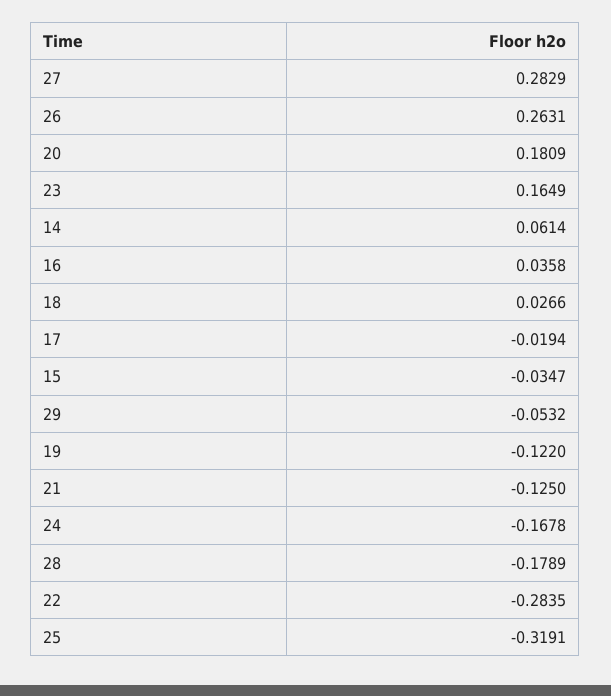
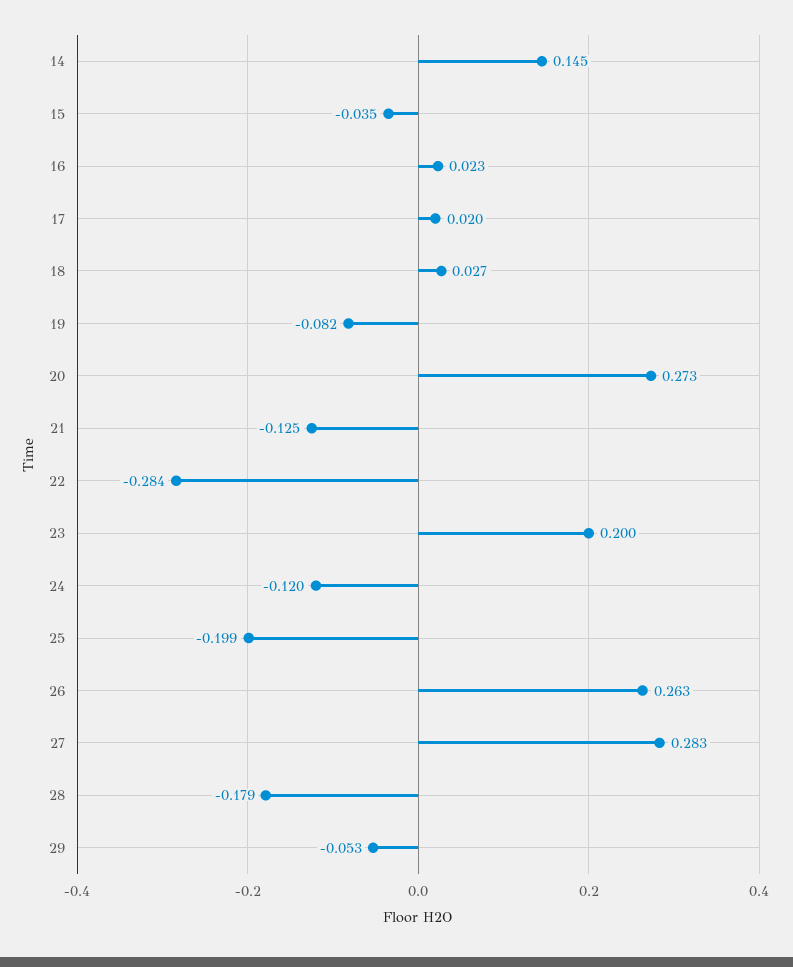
20: 0.1809 -> 0.273
23: 0.1649 -> 0.2
14: 0.0614 -> 0.145
16: 0.0358 -> 0.023
17: -0.0194 -> 0.02
19: -0.122 -> -0.082
24: -0.1678 -> -0.12
25: -0.3191 -> -0.199

